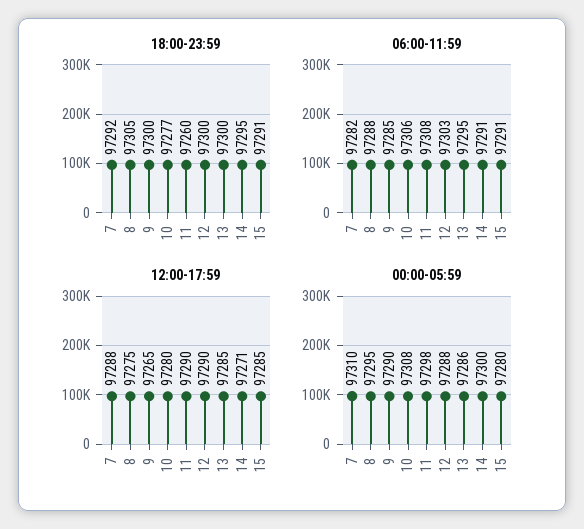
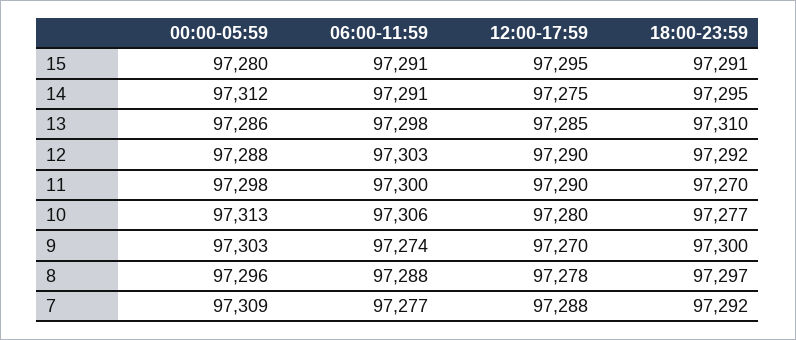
18:00-23:59, 8: 97305 -> 97297
18:00-23:59, 11: 97260 -> 97270
18:00-23:59, 12: 97300 -> 97292
18:00-23:59, 13: 97300 -> 97310
06:00-11:59, 7: 97282 -> 97277
06:00-11:59, 9: 97285 -> 97274
06:00-11:59, 11: 97308 -> 97300
06:00-11:59, 13: 97295 -> 97298
12:00-17:59, 8: 97275 -> 97278
12:00-17:59, 9: 97265 -> 97270
12:00-17:59, 14: 97271 -> 97275
12:00-17:59, 15: 97285 -> 97295
00:00-05:59, 7: 97310 -> 97309
00:00-05:59, 8: 97295 -> 97296
00:00-05:59, 9: 97290 -> 97303
00:00-05:59, 10: 97308 -> 97313
00:00-05:59, 14: 97300 -> 97312

